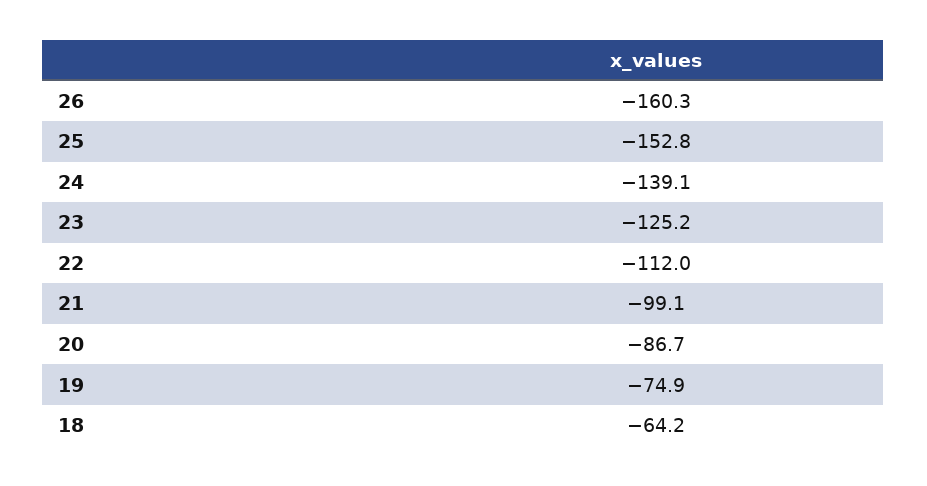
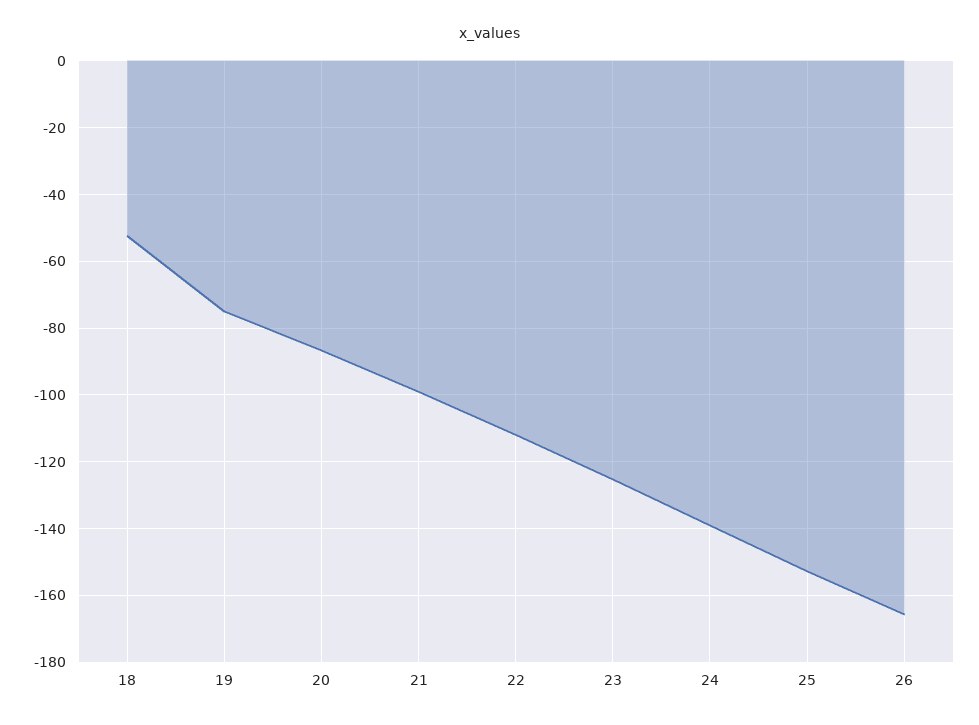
26: -160.3 -> -166
18: -64.2 -> -52

